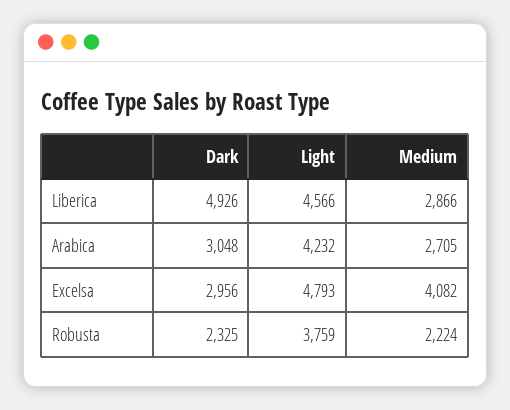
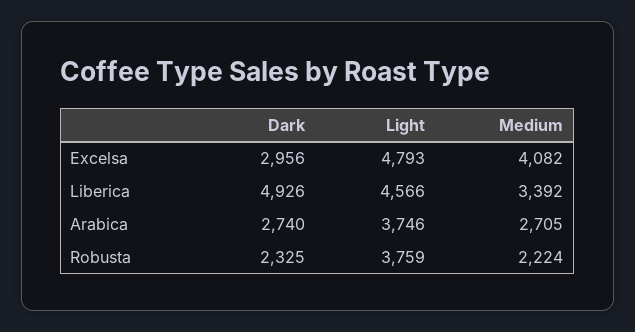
Medium, Liberica: 2866 -> 3392
Dark, Arabica: 3048 -> 2740
Light, Arabica: 4232 -> 3746

